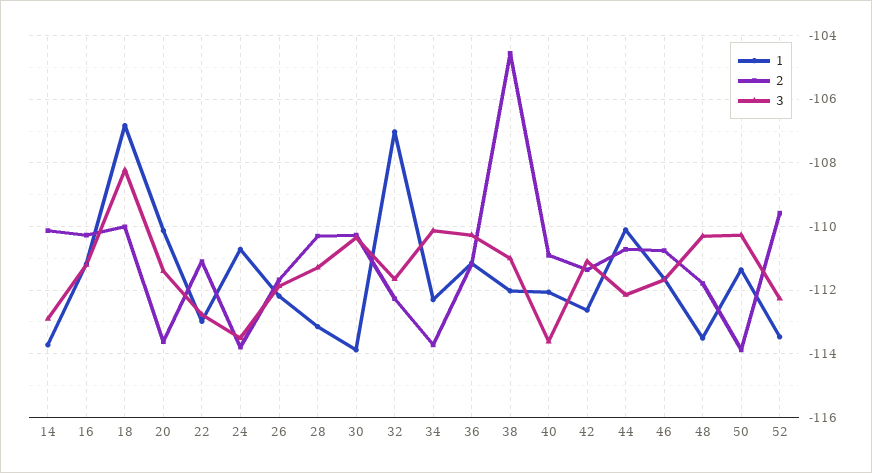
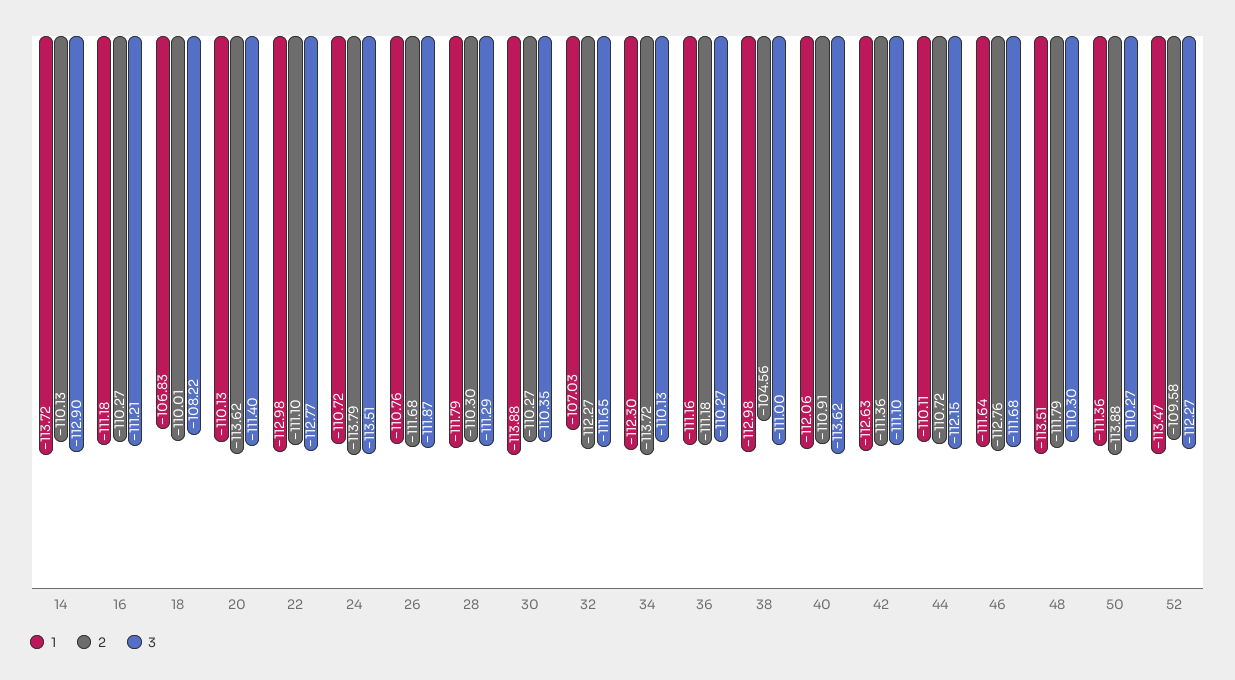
1, 26: -112.2 -> -110.76
1, 28: -113.2 -> -111.79
1, 38: -112 -> -112.98
2, 46: -110.8 -> -112.76

